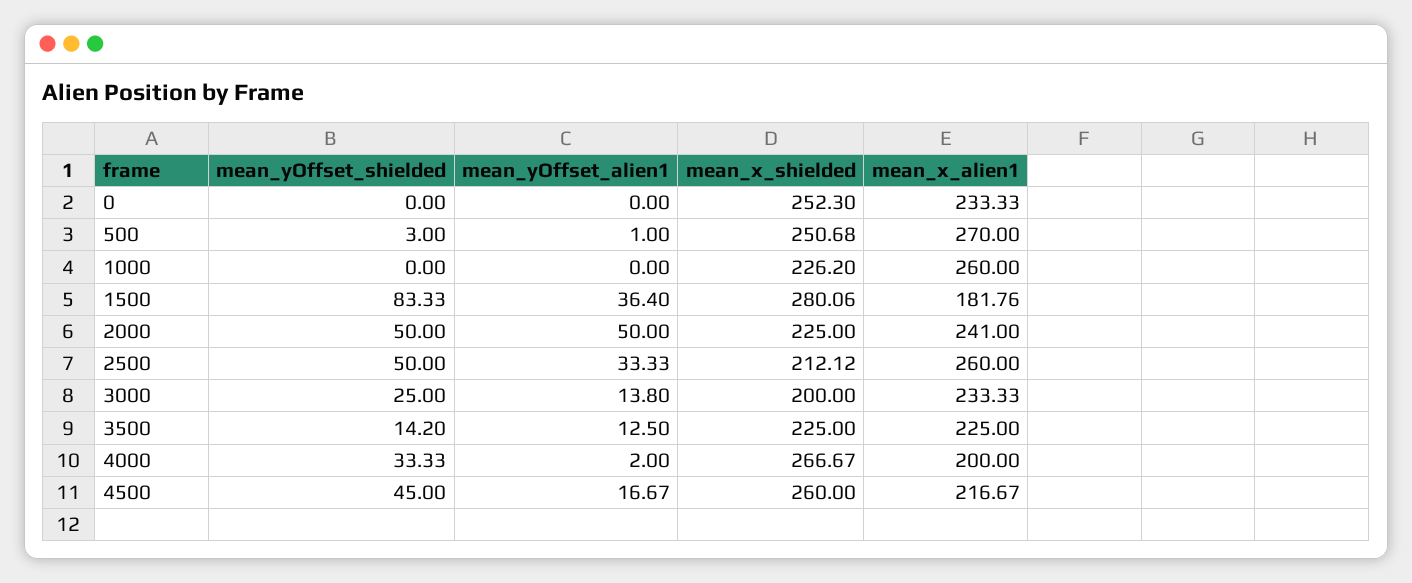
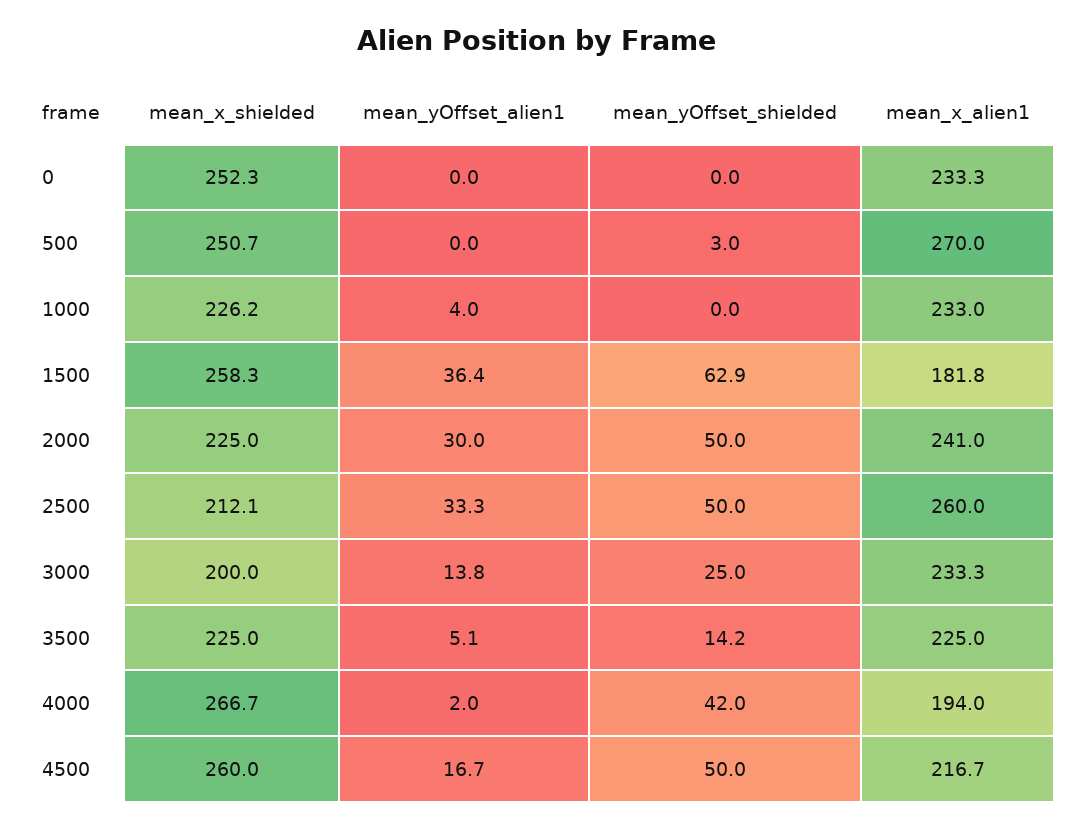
mean_yOffset_alien1, 500: 1 -> 0
mean_yOffset_alien1, 1000: 0 -> 4
mean_x_alien1, 1000: 260 -> 233
mean_yOffset_shielded, 1500: 83.33 -> 62.9
mean_x_shielded, 1500: 280.06 -> 258.3
mean_yOffset_alien1, 2000: 50 -> 30
mean_yOffset_alien1, 3500: 12.5 -> 5.1
mean_yOffset_shielded, 4000: 33.33 -> 42
mean_x_alien1, 4000: 200 -> 194
mean_yOffset_shielded, 4500: 45 -> 50

